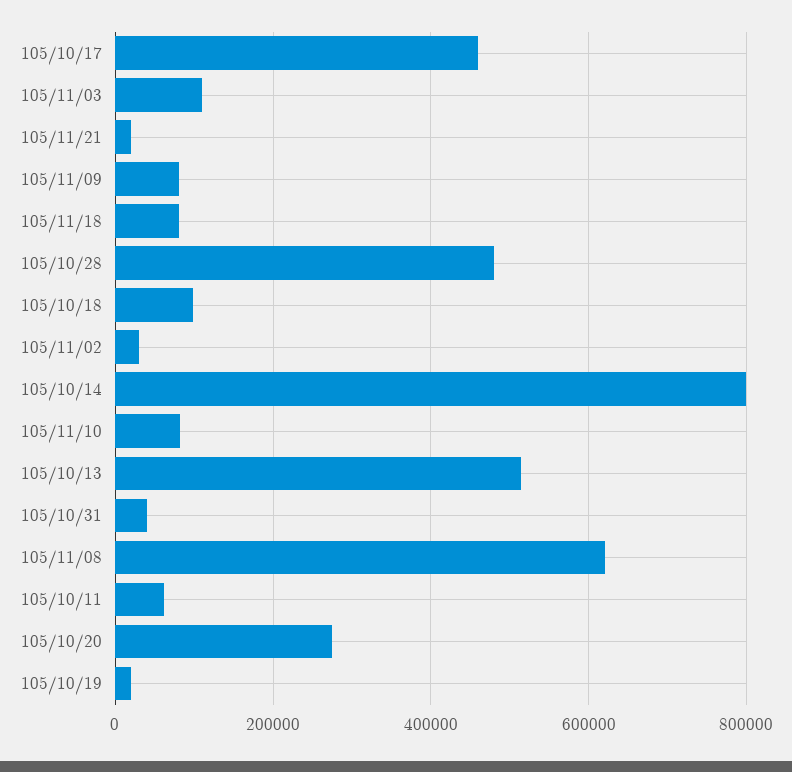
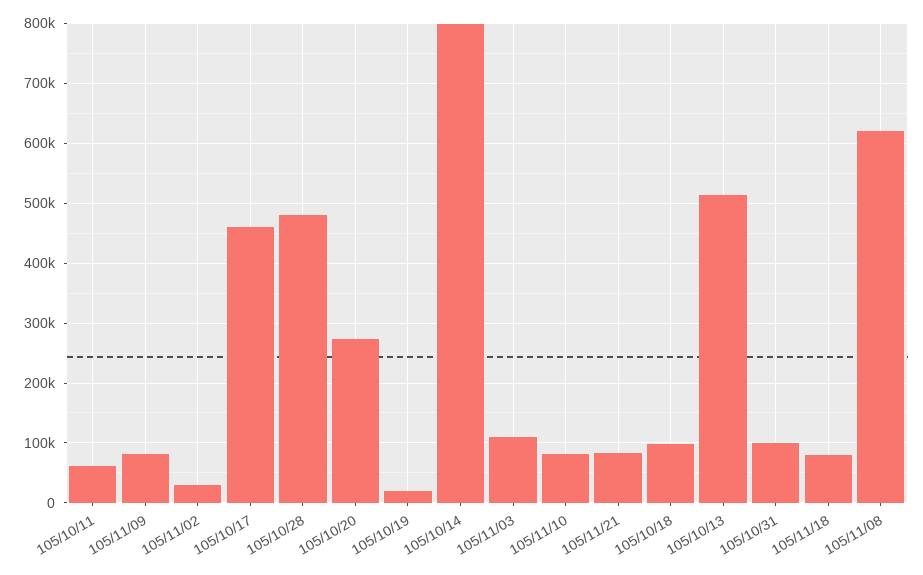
105/11/21: 20000 -> 80000
105/10/31: 40000 -> 100000

